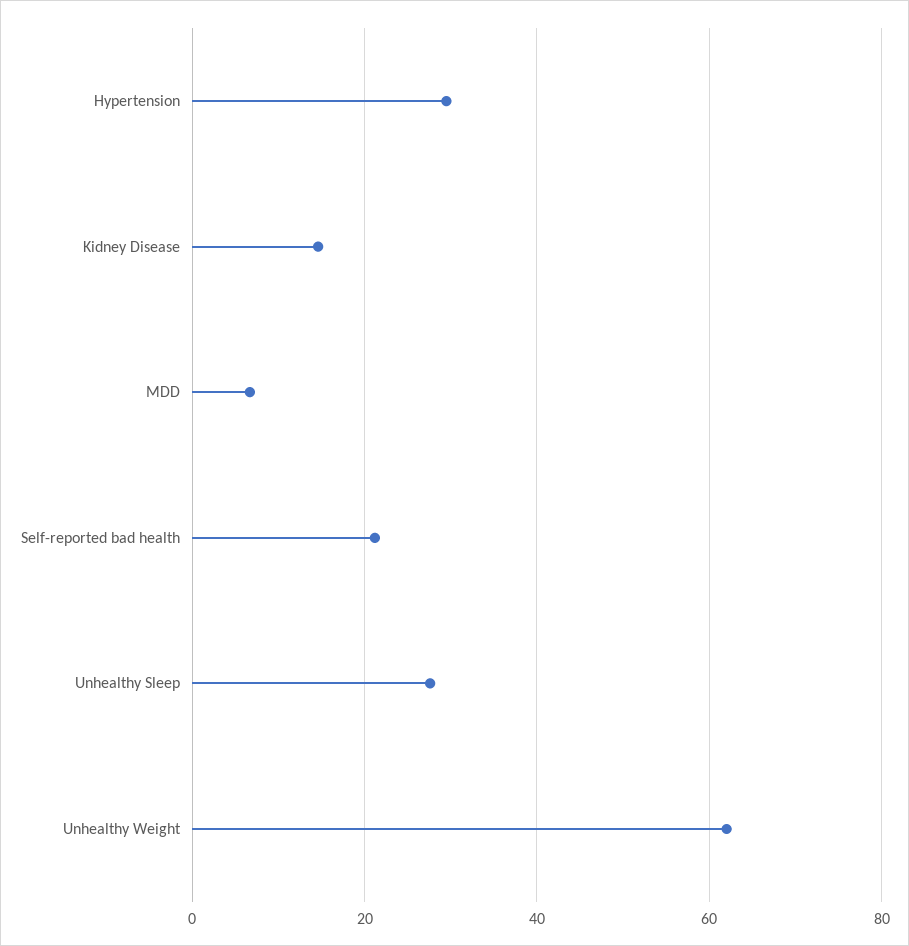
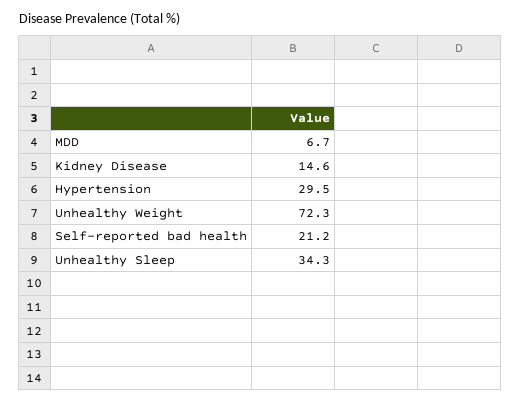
Unhealthy Sleep: 28 -> 34.3
Unhealthy Weight: 62 -> 72.3

